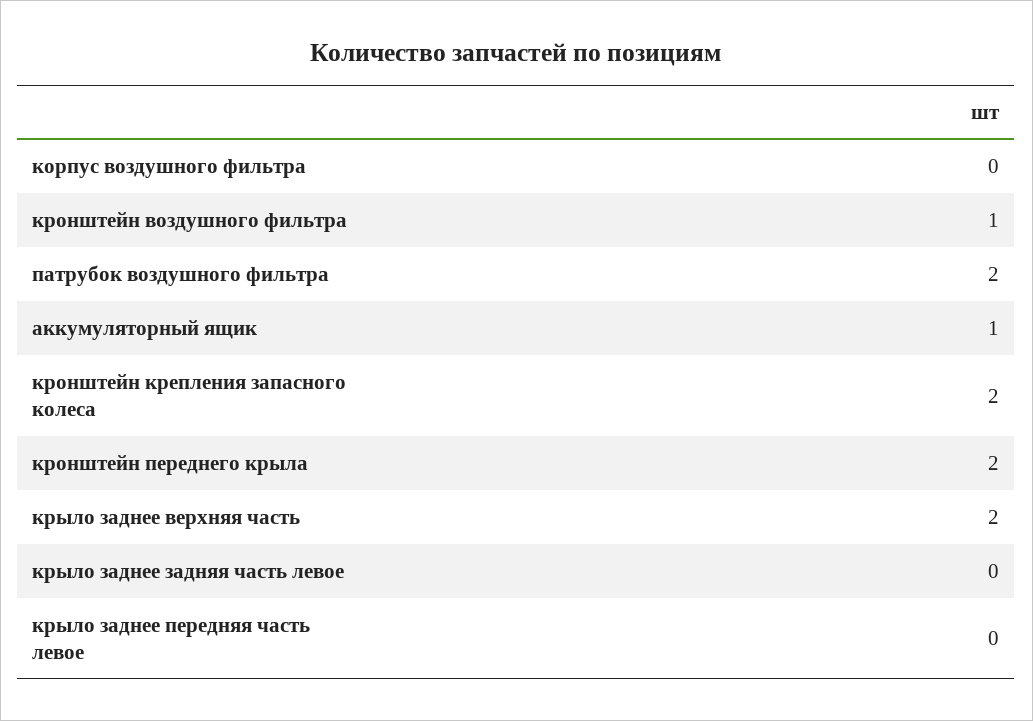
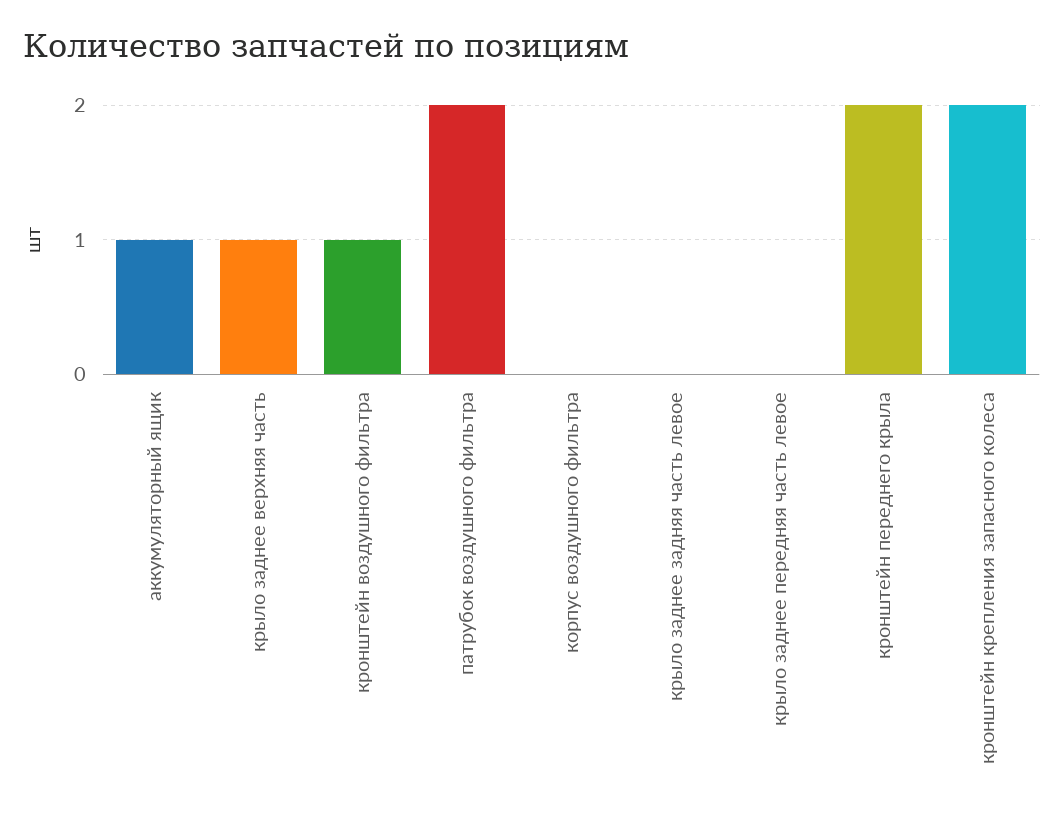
крыло заднее верхняя часть: 2 -> 1

